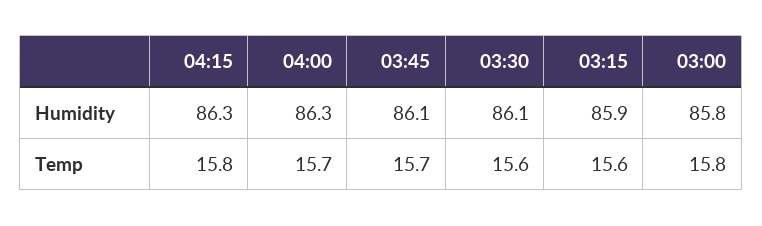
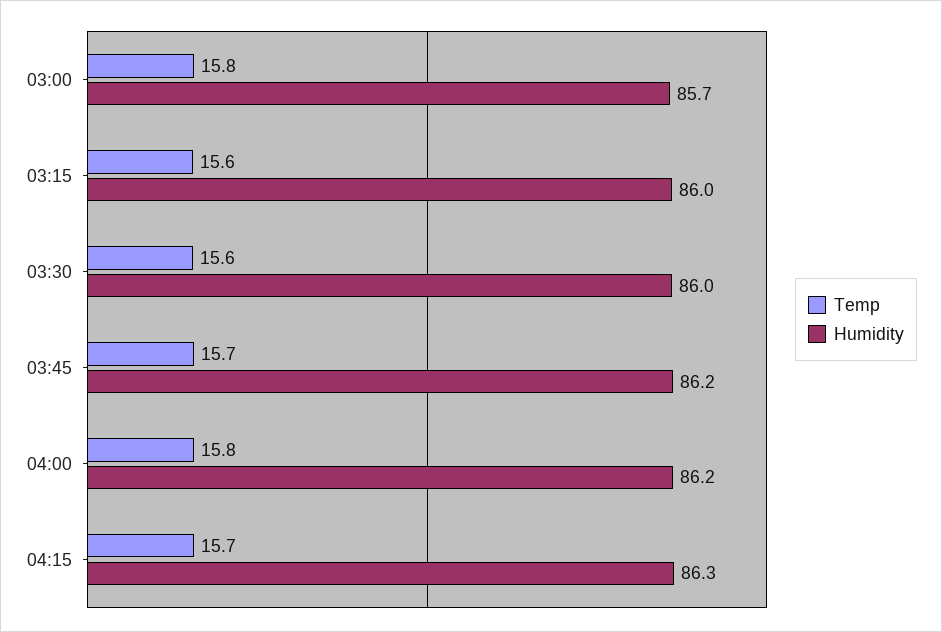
Humidity, 04:00: 86.3 -> 86.2
Humidity, 03:45: 86.1 -> 86.2
Humidity, 03:30: 86.1 -> 86
Humidity, 03:15: 85.9 -> 86
Humidity, 03:00: 85.8 -> 85.7
Temp, 04:15: 15.8 -> 15.7
Temp, 04:00: 15.7 -> 15.8

